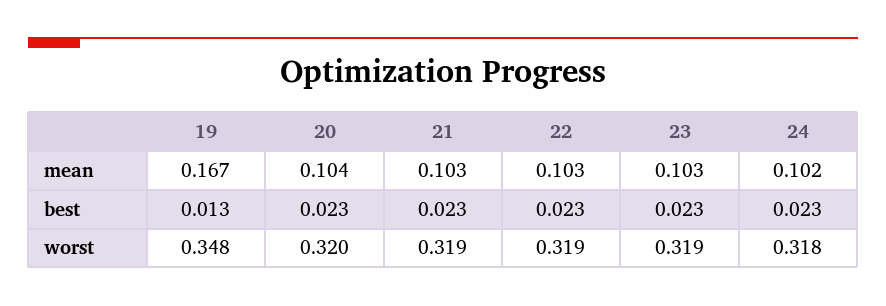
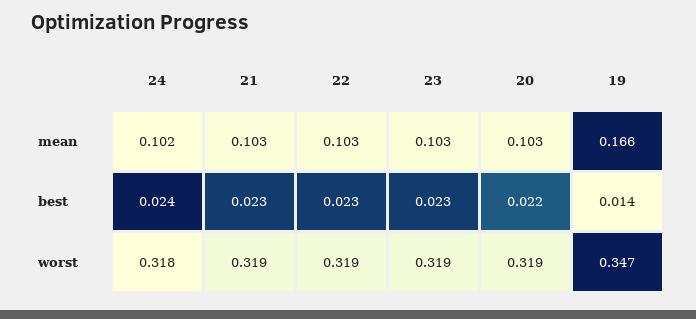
19, mean: 0.167 -> 0.166
20, mean: 0.104 -> 0.103
19, best: 0.013 -> 0.014
20, best: 0.023 -> 0.022
24, best: 0.023 -> 0.024
19, worst: 0.348 -> 0.347
20, worst: 0.32 -> 0.319

